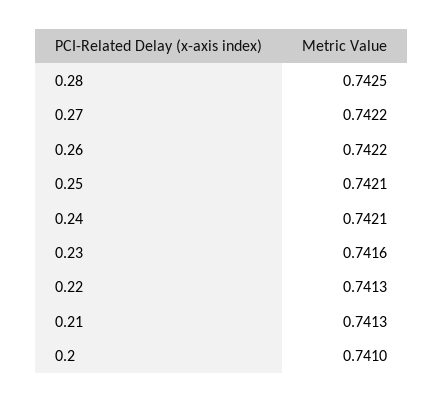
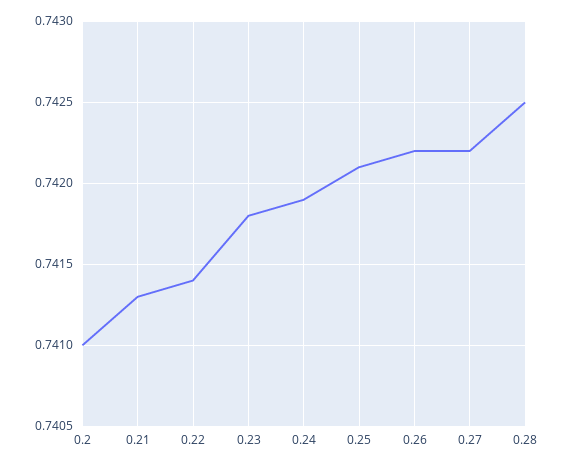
0.24: 0.7421 -> 0.7419
0.23: 0.7416 -> 0.7418
0.22: 0.7413 -> 0.7414

